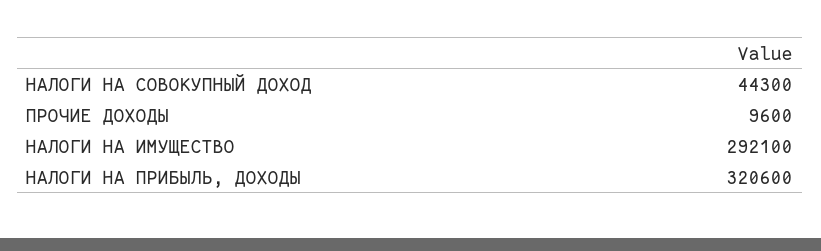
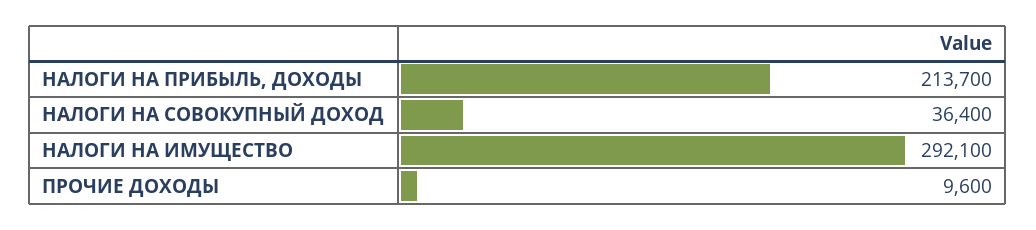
НАЛОГИ НА СОВОКУПНЫЙ ДОХОД: 44300 -> 36400
НАЛОГИ НА ПРИБЫЛЬ, ДОХОДЫ: 320600 -> 213700

